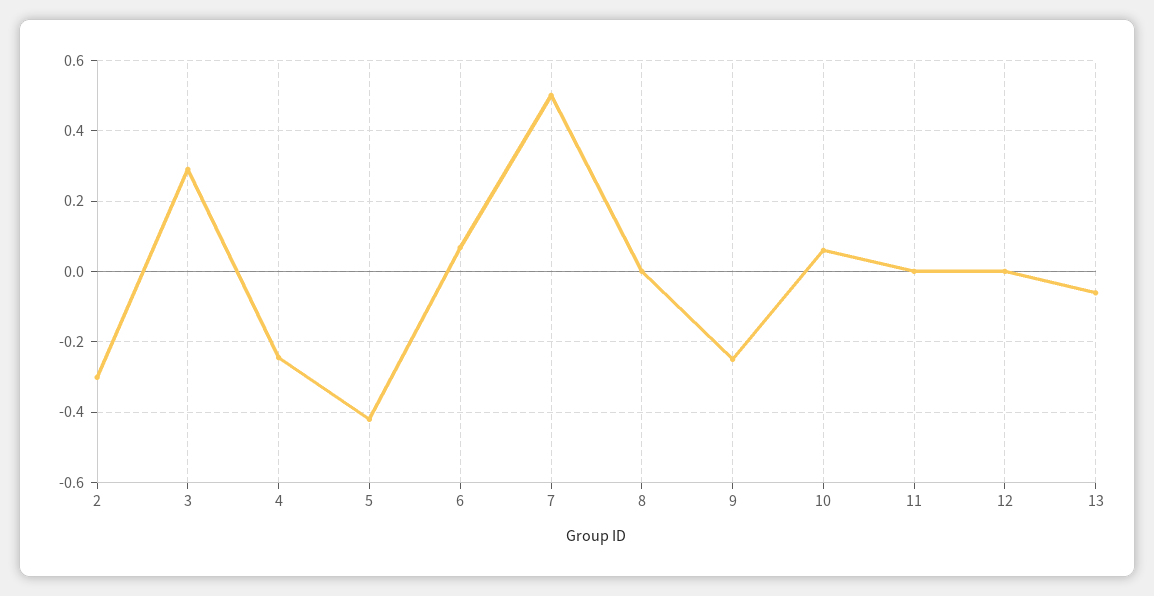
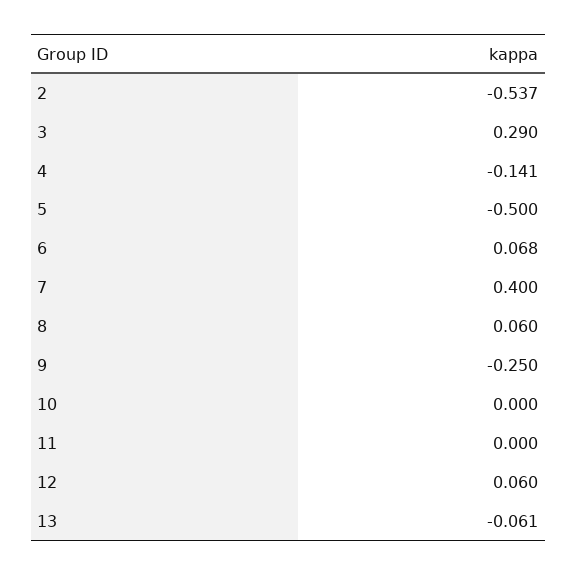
2: -0.3 -> -0.537
4: -0.24 -> -0.141
5: -0.42 -> -0.5
7: 0.5 -> 0.4
8: 0 -> 0.06
10: 0.06 -> 0
12: 0 -> 0.06

